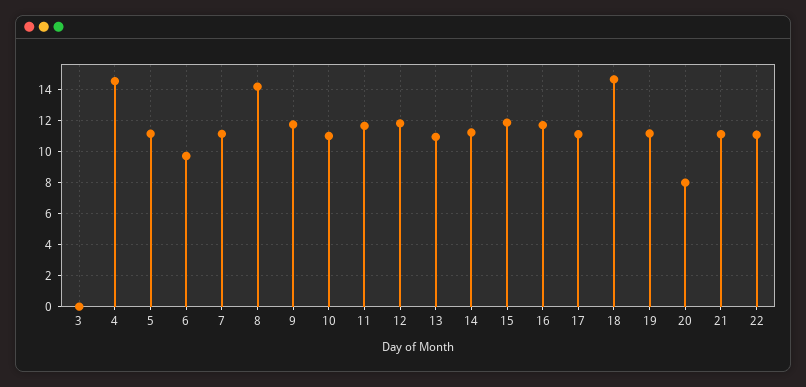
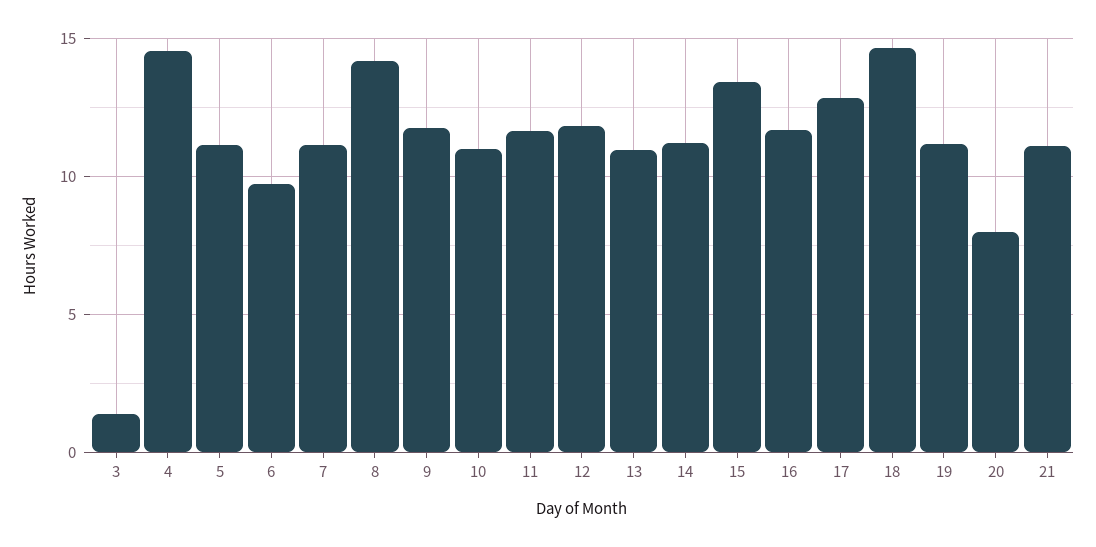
3: 0 -> 1.5
15: 12 -> 13.5
17: 11 -> 13
22: 11 -> none

